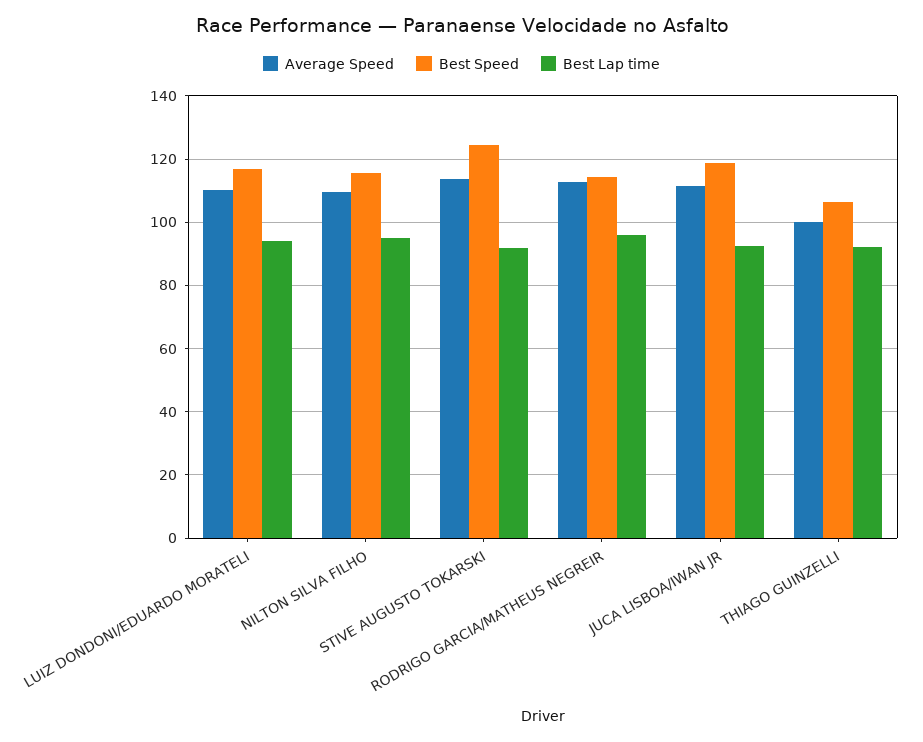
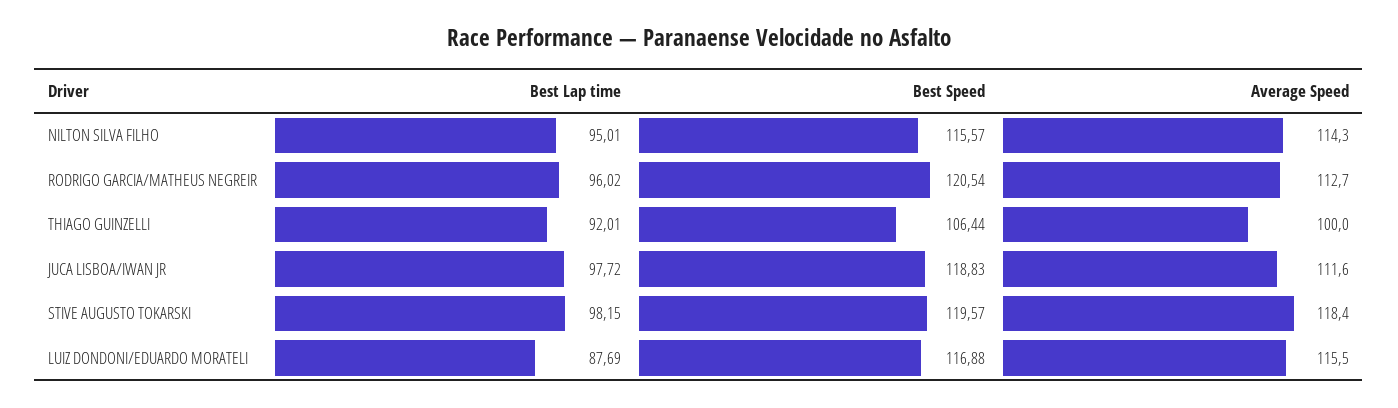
Average Speed, LUIZ DONDONI/EDUARDO MORATELI: 110 -> 115.5
Best Lap time, LUIZ DONDONI/EDUARDO MORATELI: 94 -> 87.69
Average Speed, NILTON SILVA FILHO: 110 -> 114.3
Average Speed, STIVE AUGUSTO TOKARSKI: 114 -> 118.4
Best Speed, STIVE AUGUSTO TOKARSKI: 124 -> 119.57
Best Lap time, STIVE AUGUSTO TOKARSKI: 92 -> 98.15
Best Speed, RODRIGO GARCIA/MATHEUS NEGREIR: 114 -> 120.54
Best Lap time, JUCA LISBOA/IWAN JR: 92 -> 97.72

